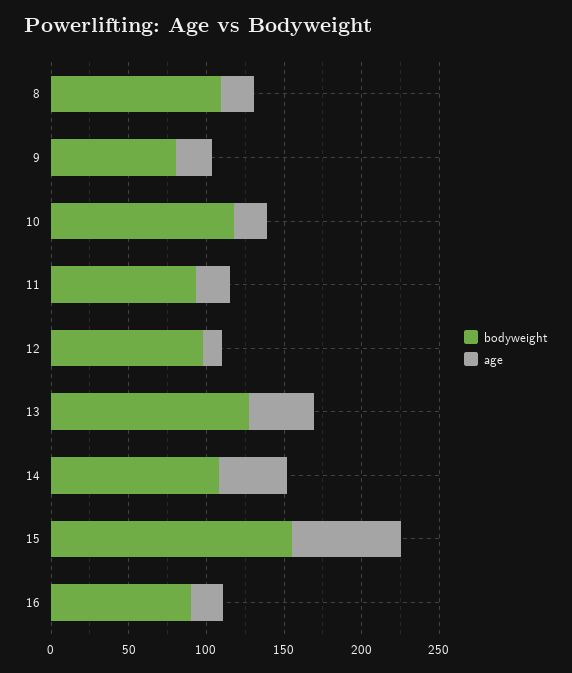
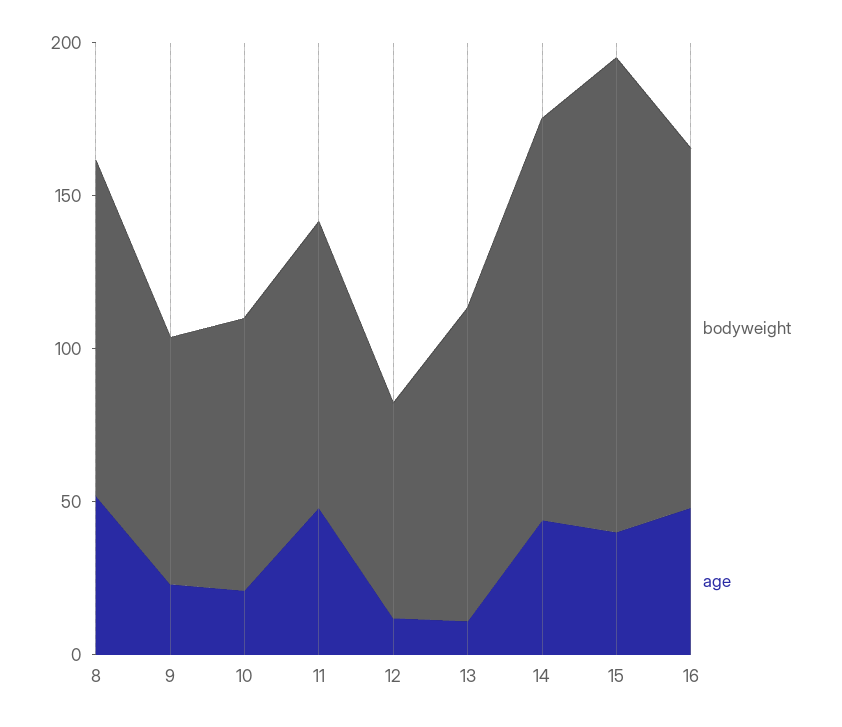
age, 8: 20 -> 50
bodyweight, 10: 120 -> 90
age, 11: 20 -> 50
bodyweight, 12: 100 -> 70
bodyweight, 13: 130 -> 100
age, 13: 40 -> 10
bodyweight, 14: 110 -> 130
age, 15: 70 -> 40
bodyweight, 16: 90 -> 120
age, 16: 20 -> 50

